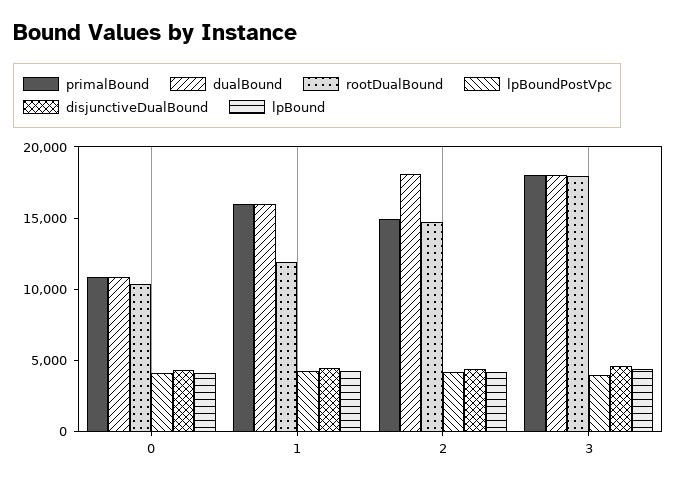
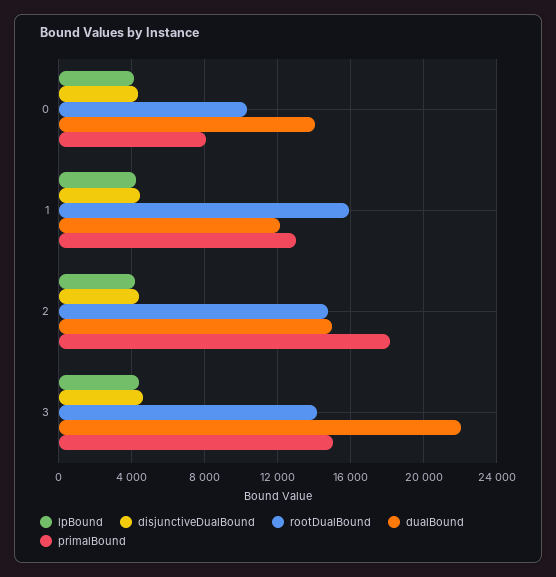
primalBound, 0: 11000 -> 8000
dualBound, 0: 11000 -> 14000
lpBoundPostVpc, 0: 4000 -> none
primalBound, 1: 16000 -> 13000
dualBound, 1: 16000 -> 12000
rootDualBound, 1: 12000 -> 16000
lpBoundPostVpc, 1: 4000 -> none
primalBound, 2: 15000 -> 18000
dualBound, 2: 18000 -> 15000
lpBoundPostVpc, 2: 4000 -> none
primalBound, 3: 18000 -> 15000
dualBound, 3: 18000 -> 22000
rootDualBound, 3: 18000 -> 14000
lpBoundPostVpc, 3: 4000 -> none

